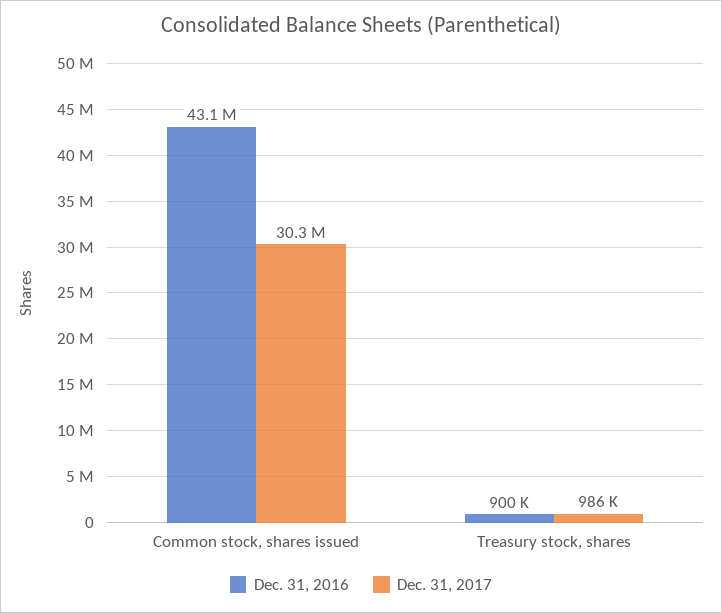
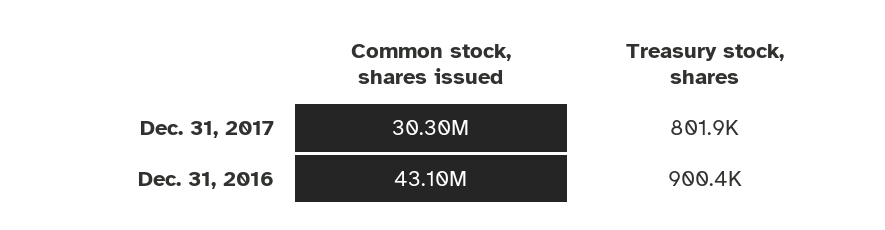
Dec. 31, 2017, Treasury stock, shares: 986000 -> 801900

